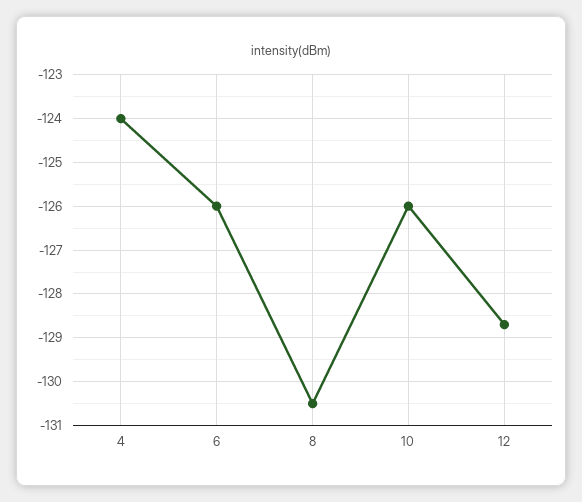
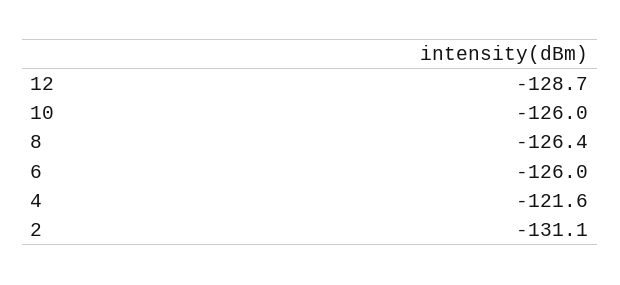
4: -124 -> -121.6
8: -130.5 -> -126.4
2: none -> -131.1

